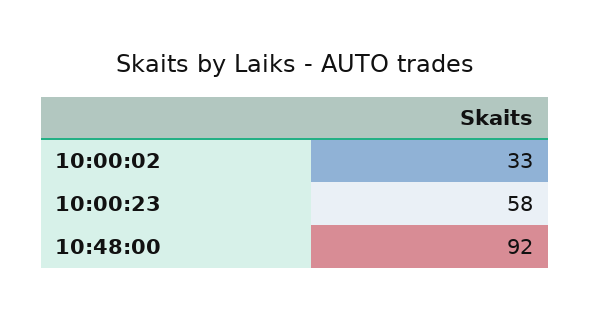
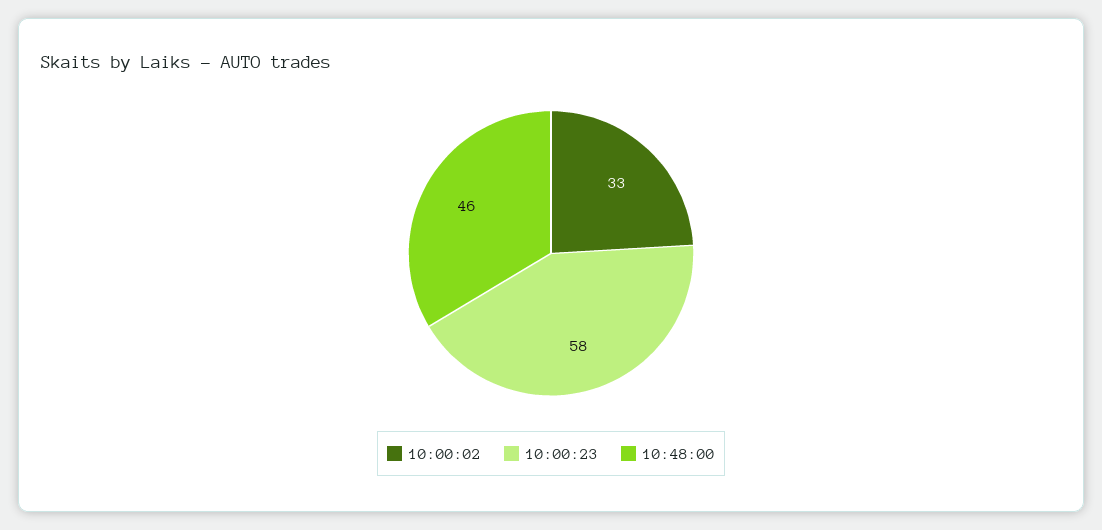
10:48:00: 92 -> 46

